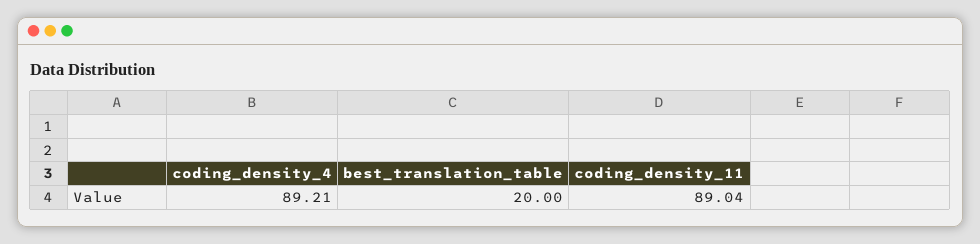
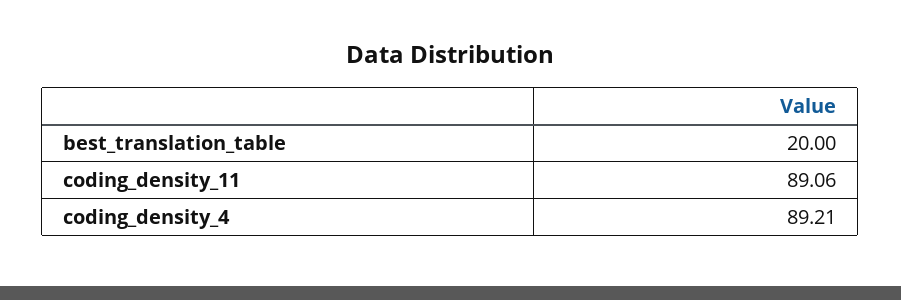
coding_density_11: 89.04 -> 89.06

